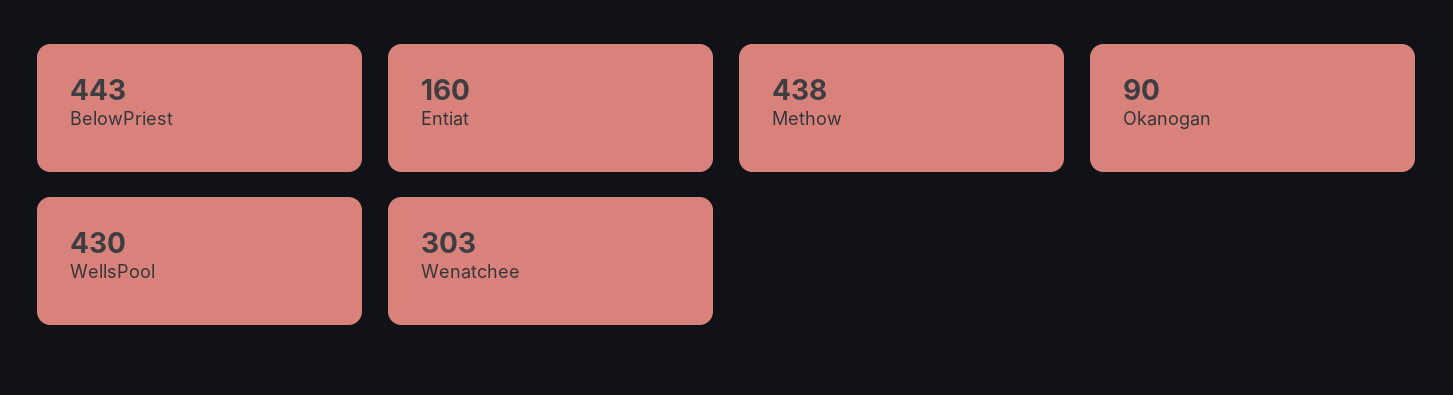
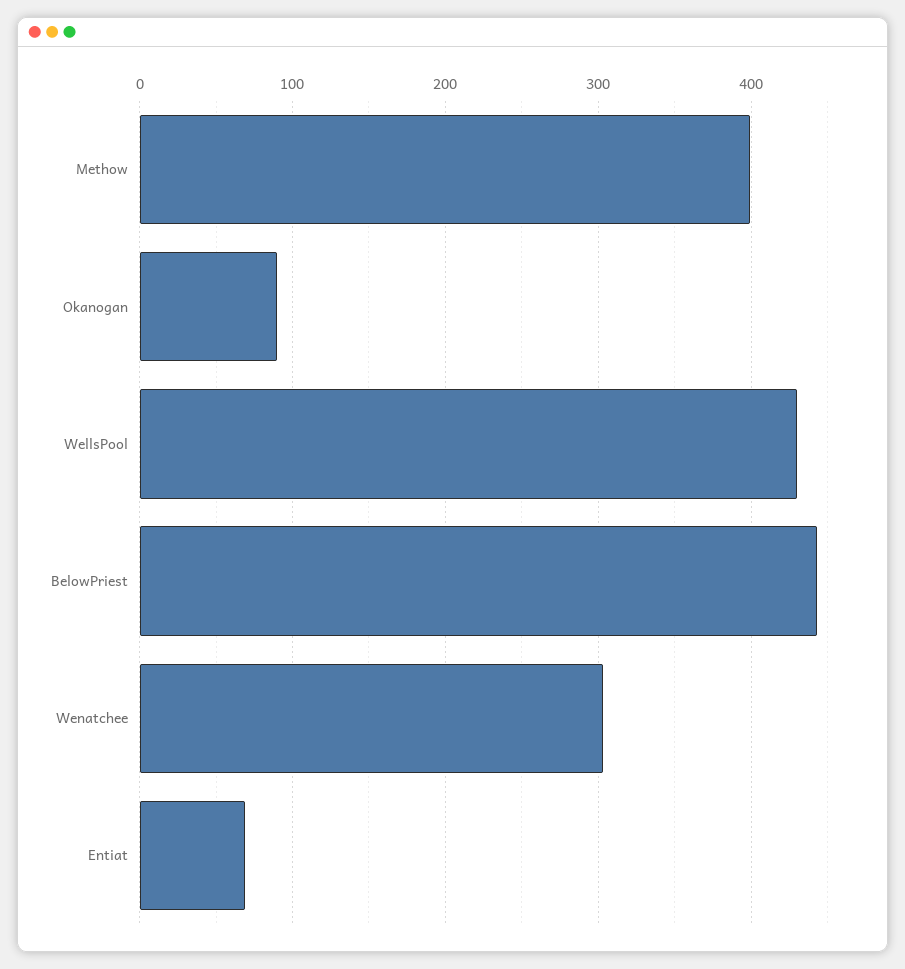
Entiat: 160 -> 70
Methow: 438 -> 400

